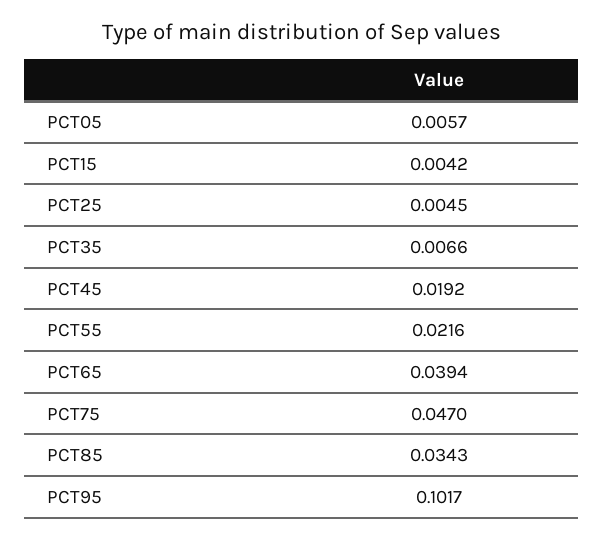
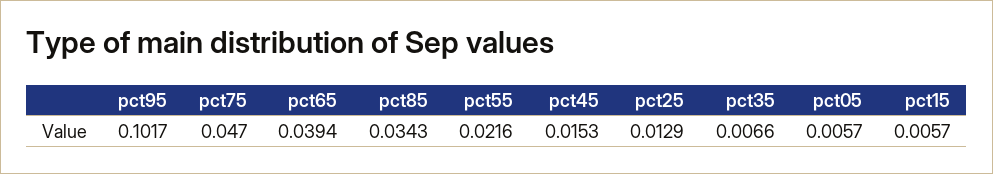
PCT15: 0.0042 -> 0.0057
PCT25: 0.0045 -> 0.0129
PCT45: 0.0192 -> 0.0153

